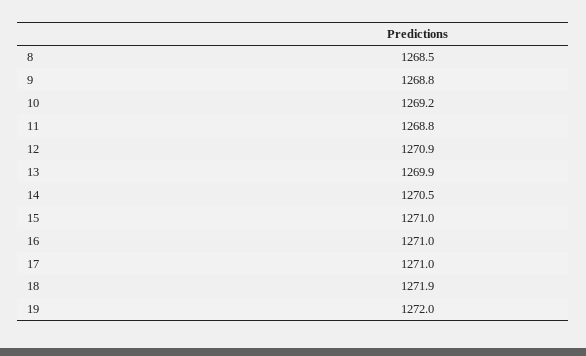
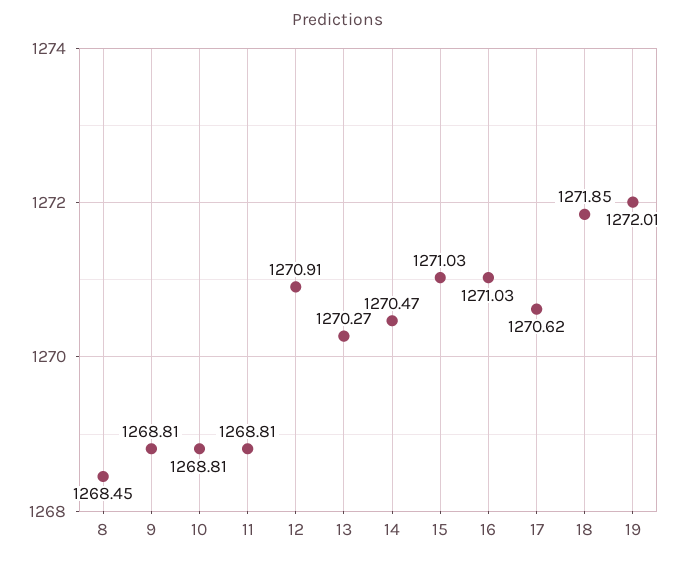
10: 1269.2 -> 1268.81
13: 1269.9 -> 1270.27
17: 1271 -> 1270.62

